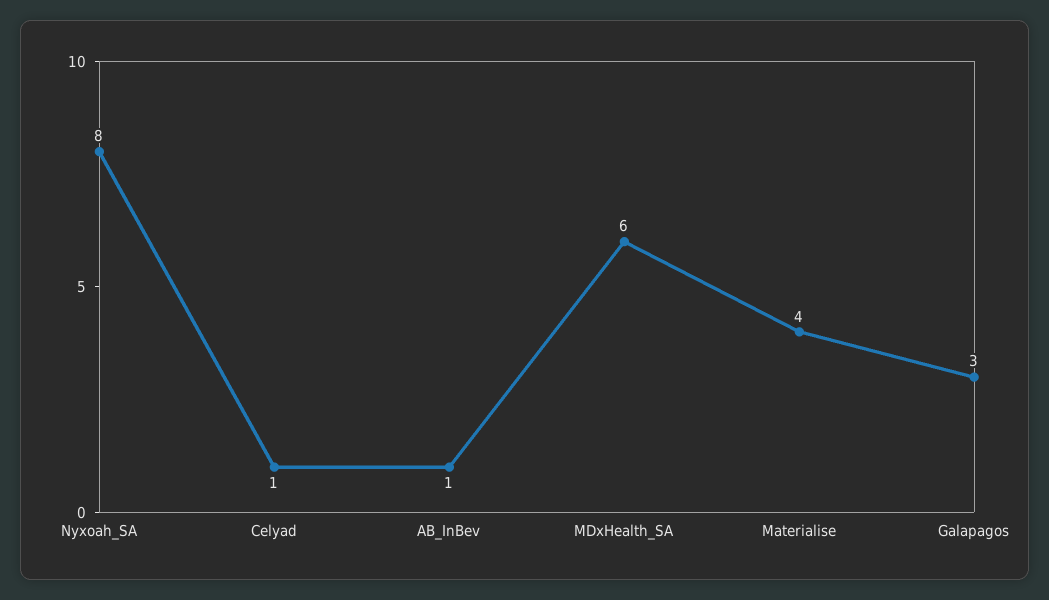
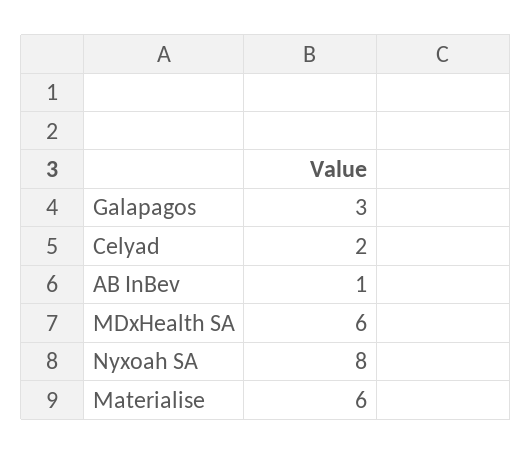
Celyad: 1 -> 2
Materialise: 4 -> 6

